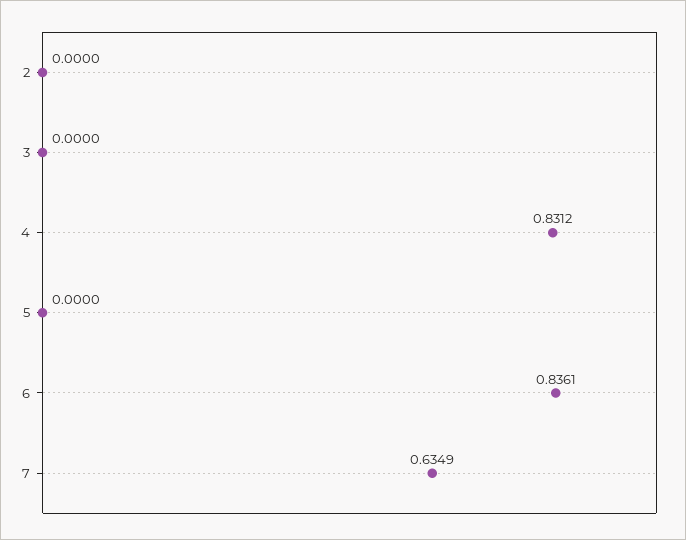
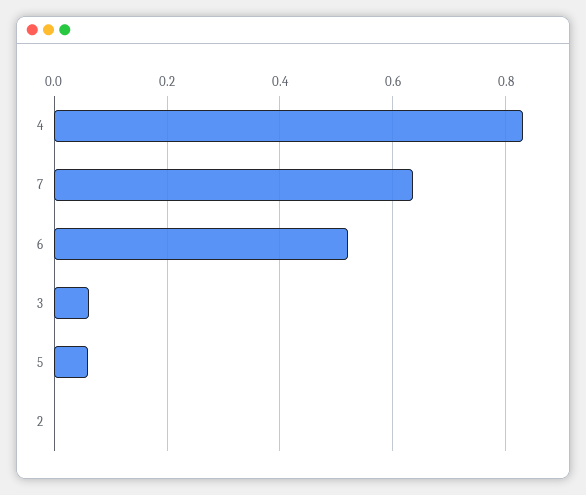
3: 0 -> 0.06
5: 0 -> 0.06
6: 0.8361 -> 0.52

